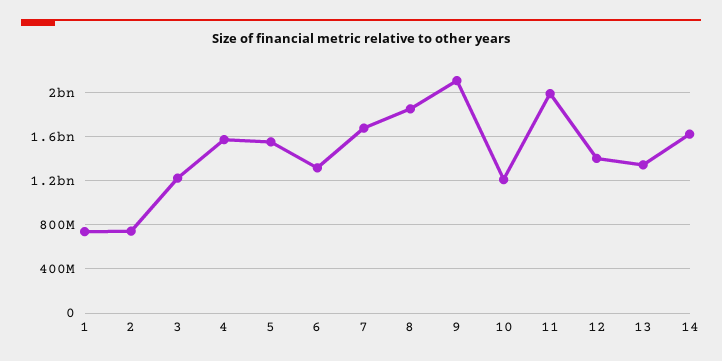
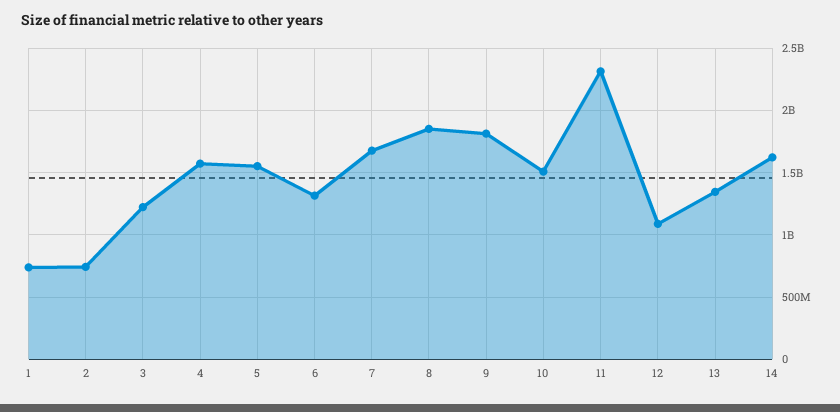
9: 2100000000 -> 1800000000
10: 1200000000 -> 1500000000
11: 2000000000 -> 2300000000
12: 1400000000 -> 1100000000

